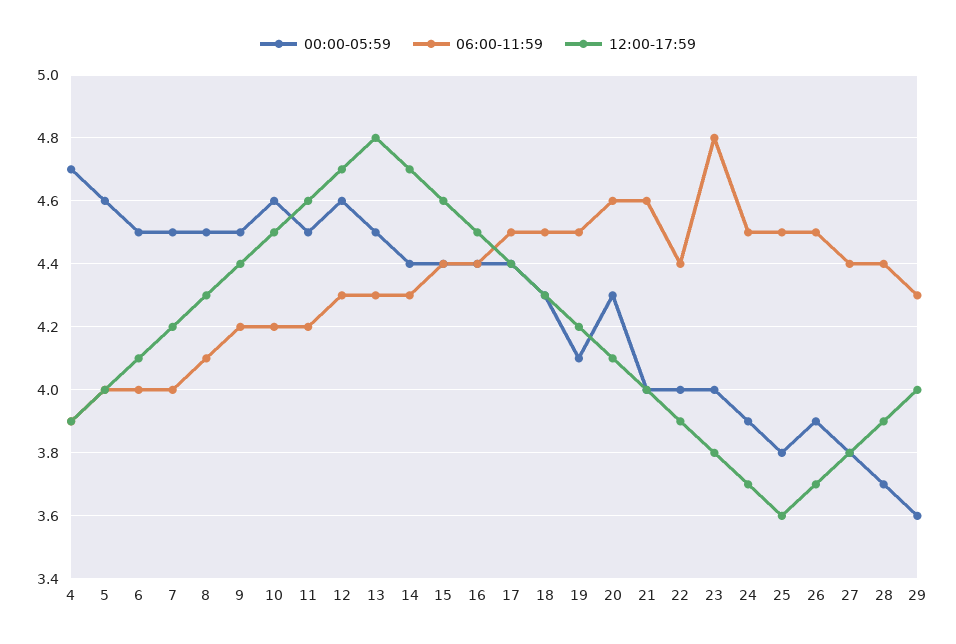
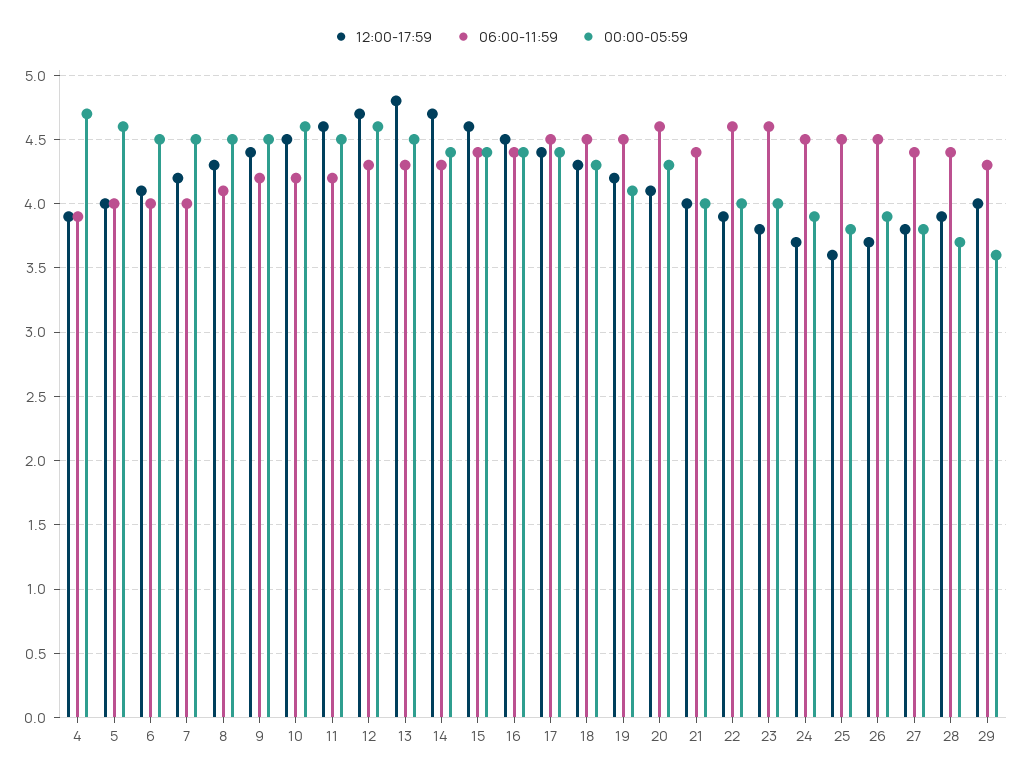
06:00-11:59, 21: 4.6 -> 4.4
06:00-11:59, 22: 4.4 -> 4.6
06:00-11:59, 23: 4.8 -> 4.6

